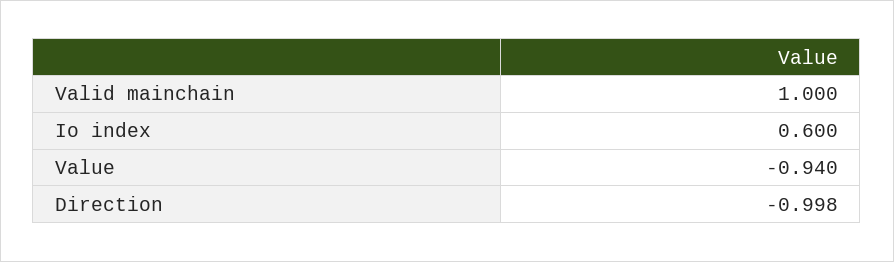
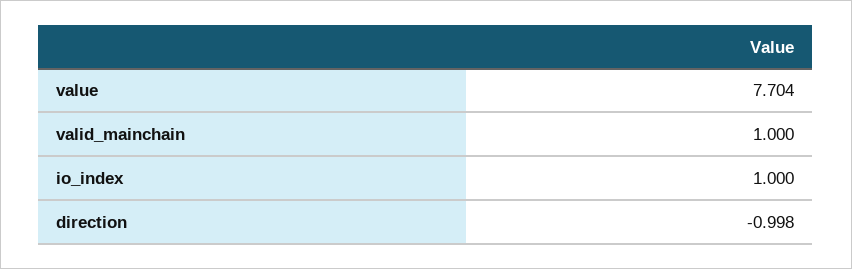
Io index: 0.6 -> 1
Value: -0.94 -> 7.704

